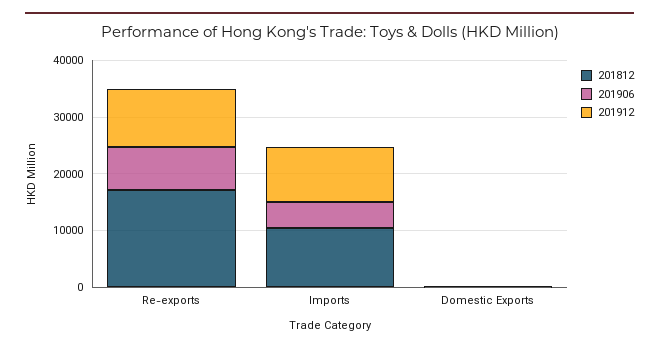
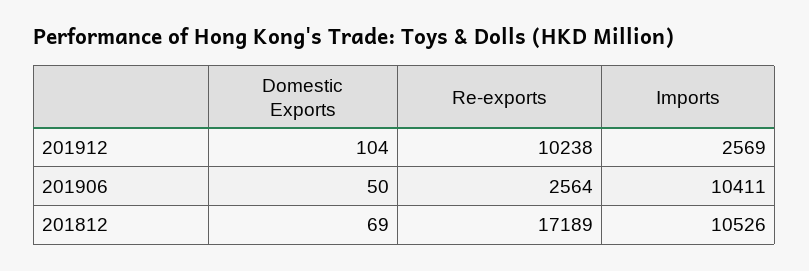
201906, Re-exports: 8000 -> 2564
201906, Imports: 4000 -> 10411
201912, Imports: 10000 -> 2569

